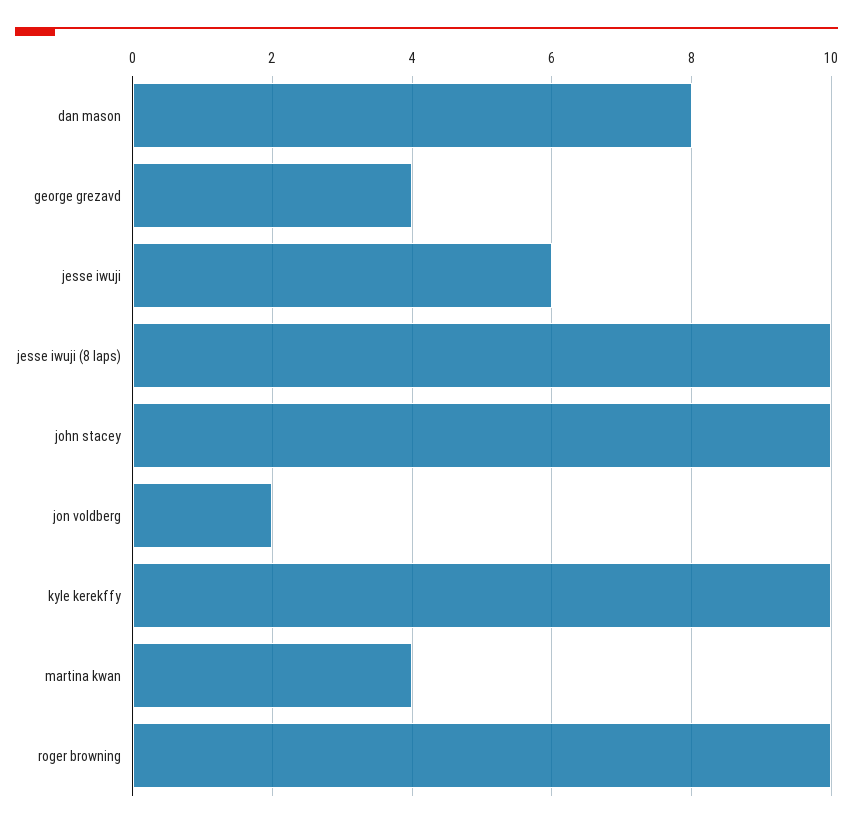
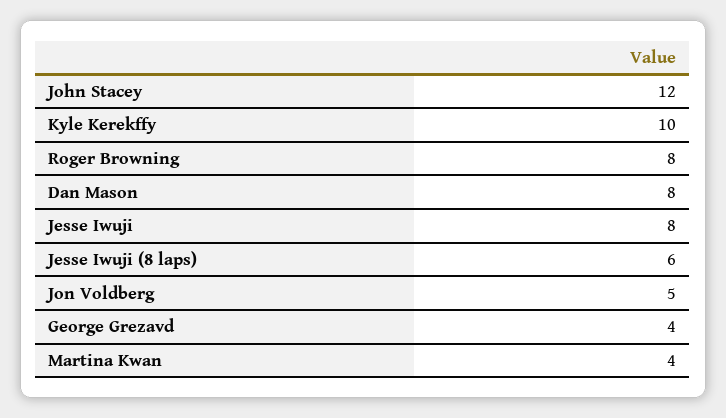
jesse iwuji: 6 -> 8
jesse iwuji (8 laps): 10 -> 6
john stacey: 10 -> 12
jon voldberg: 2 -> 5
roger browning: 10 -> 8

